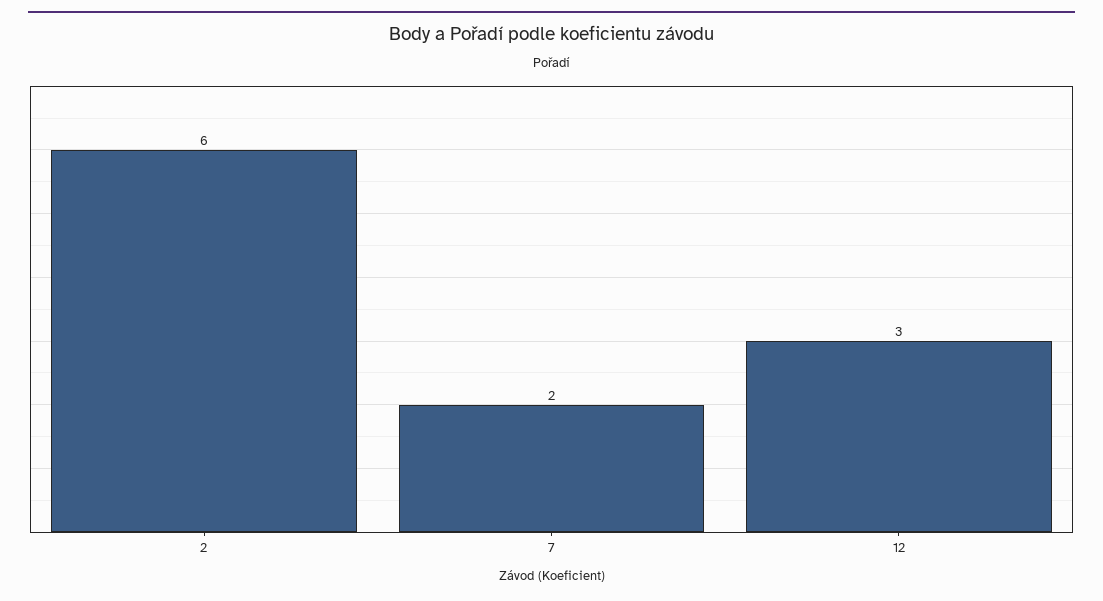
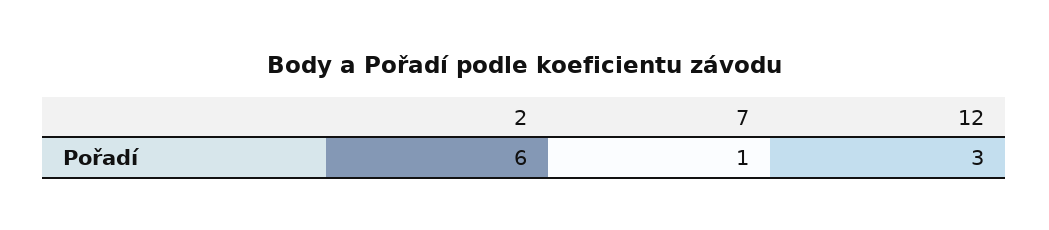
7: 2 -> 1

